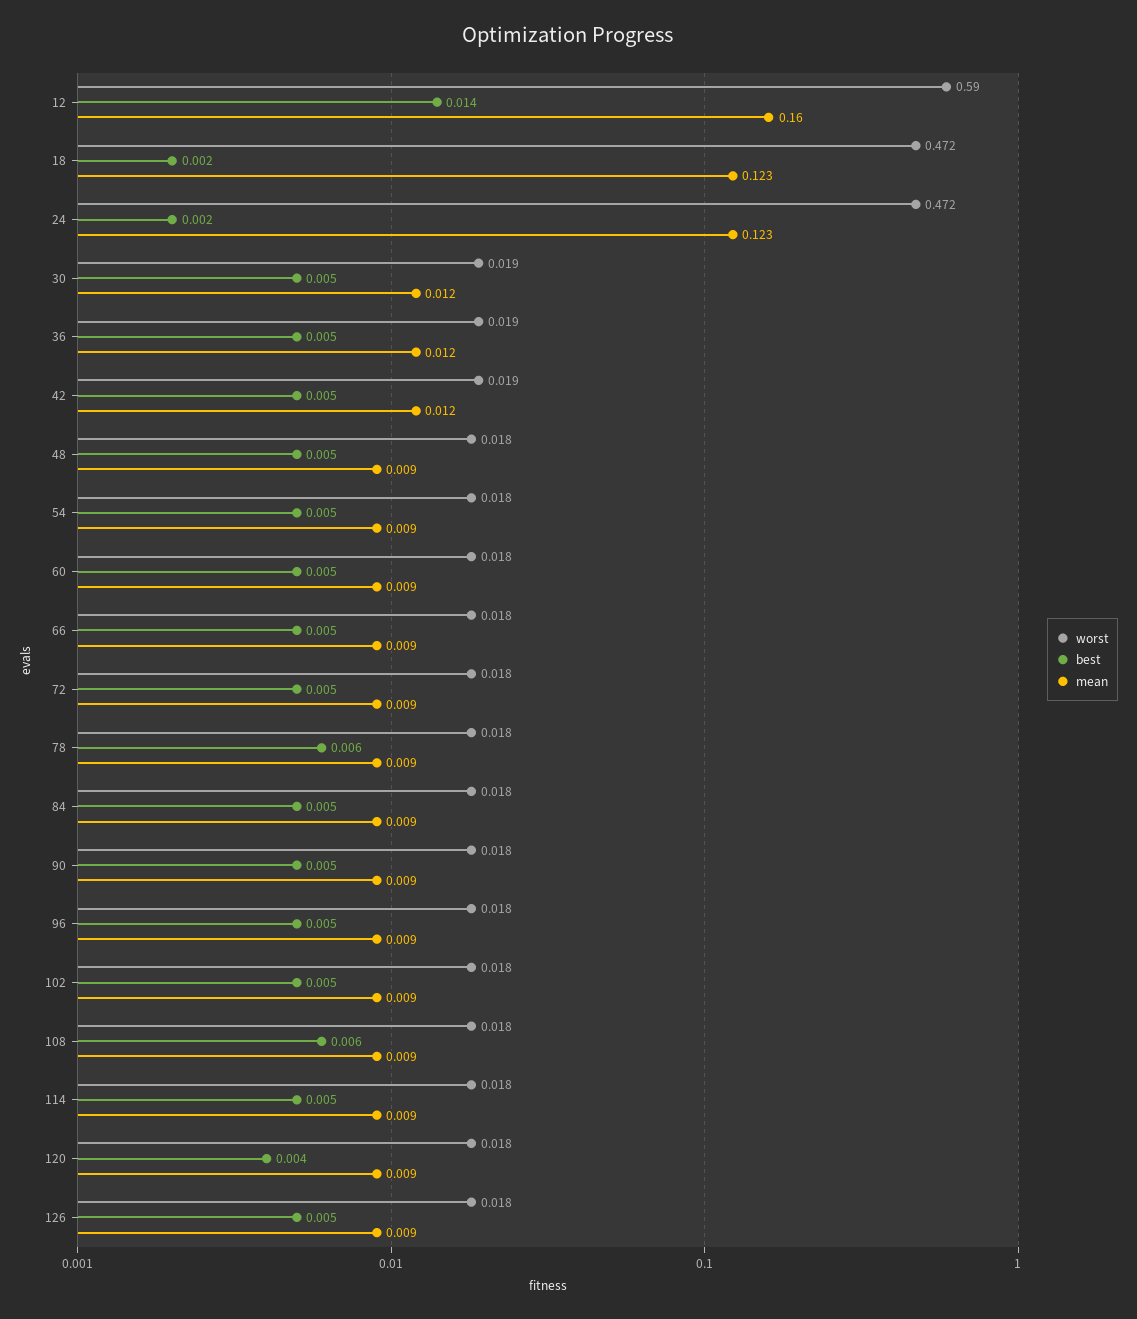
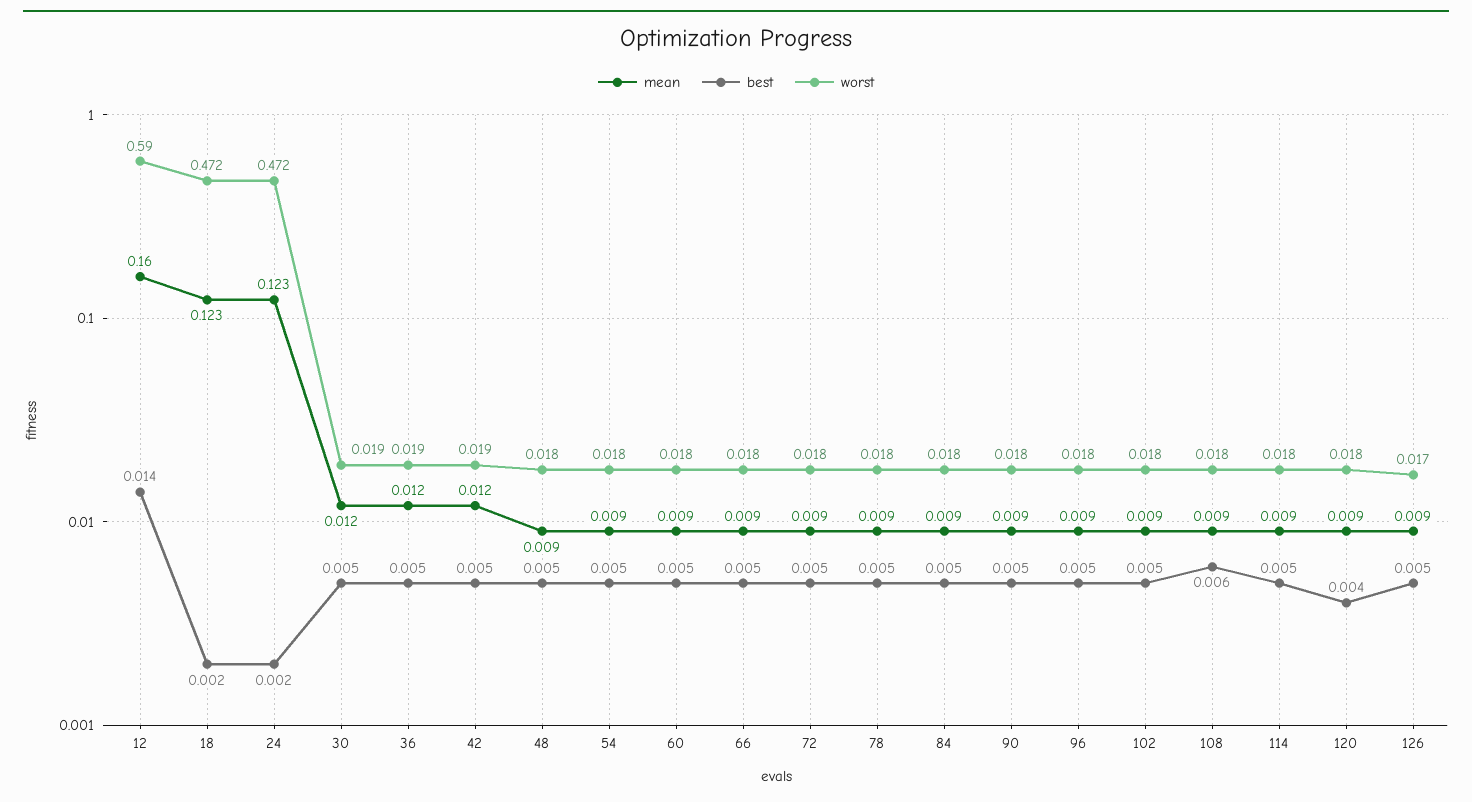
best, 78: 0.006 -> 0.005
worst, 126: 0.018 -> 0.017

